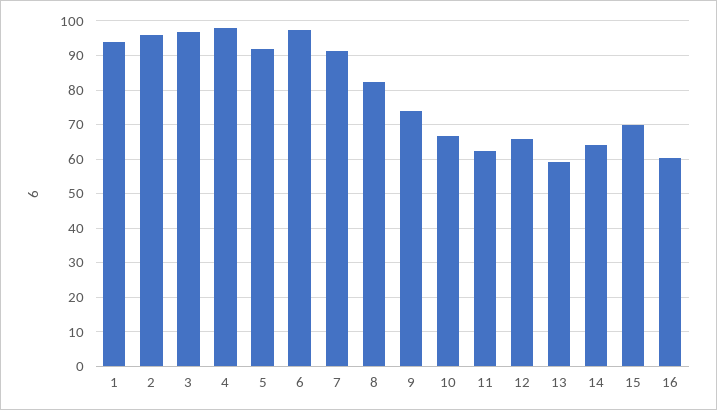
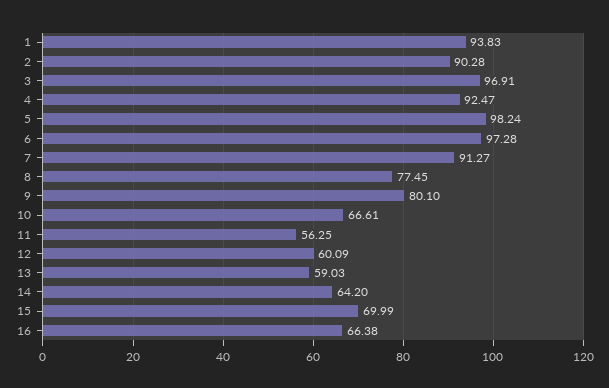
2: 96 -> 90.28
4: 98 -> 92.47
5: 92 -> 98.24
8: 82 -> 77.45
9: 74 -> 80.1
11: 62 -> 56.25
12: 66 -> 60.09
16: 60 -> 66.38

